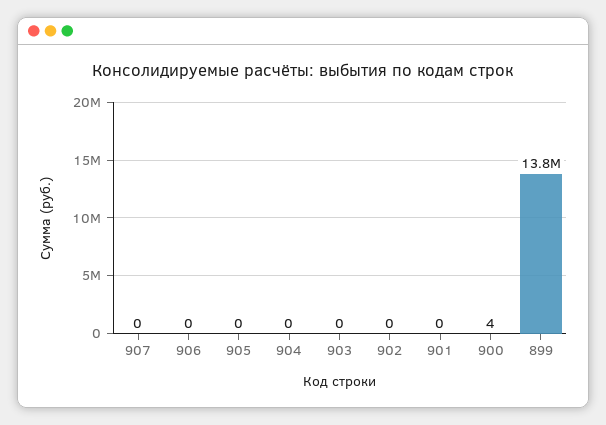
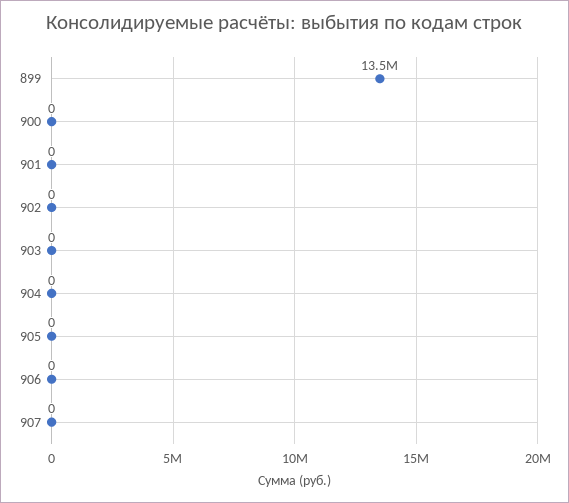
900: 4 -> 0
899: 13800000 -> 13500000

